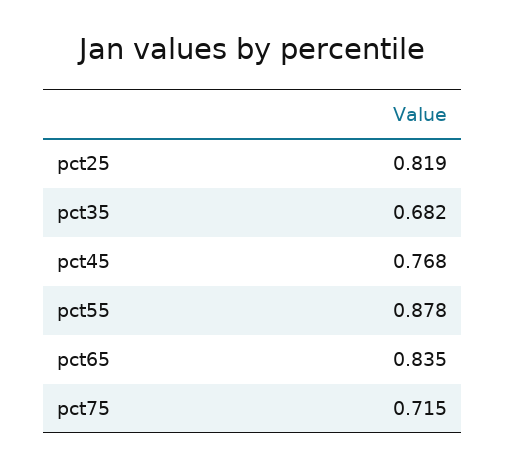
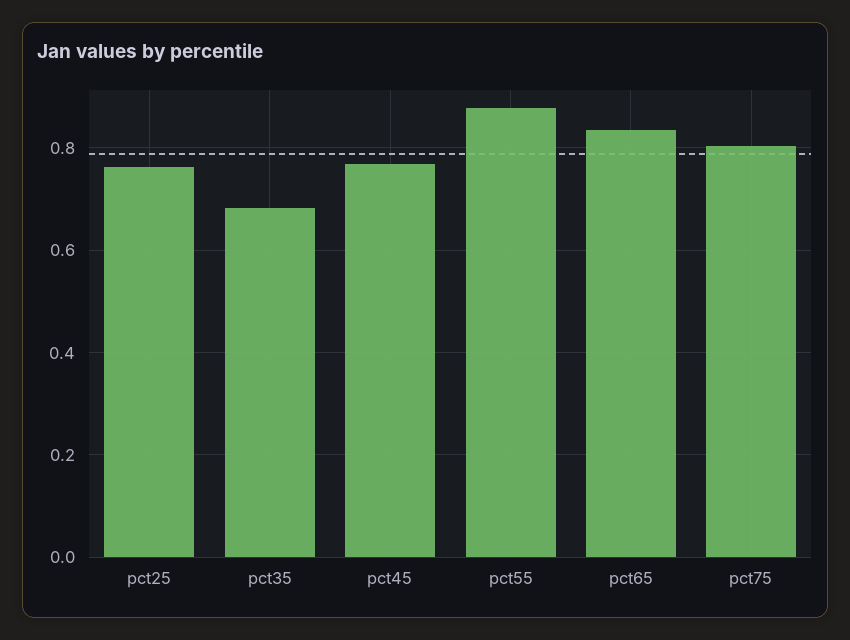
pct25: 0.819 -> 0.76
pct75: 0.715 -> 0.8

